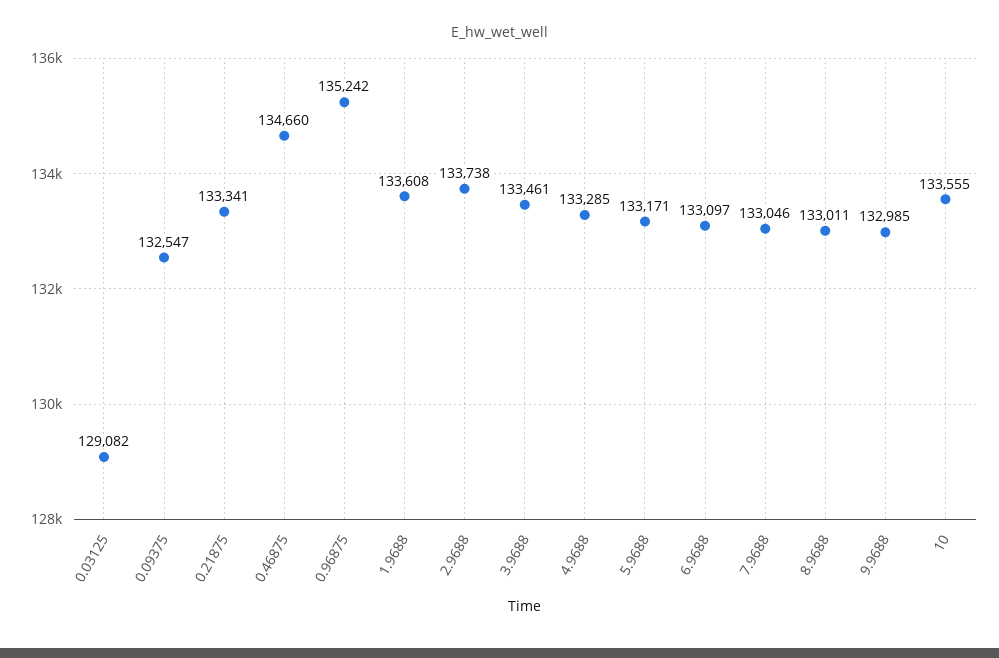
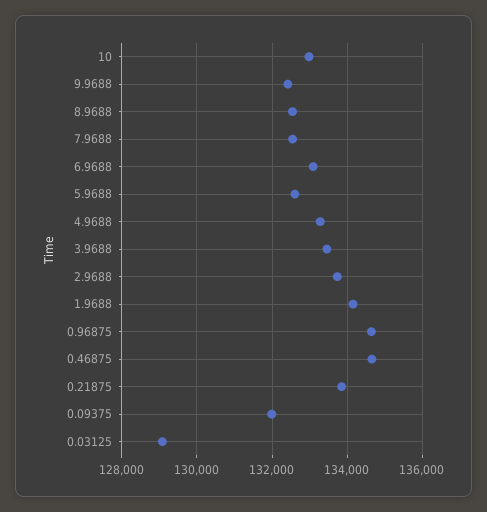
0.09375: 132547 -> 132000
0.21875: 133341 -> 133800
0.96875: 135242 -> 134600
1.9688: 133608 -> 134200
5.9688: 133171 -> 132600
7.9688: 133046 -> 132600
8.9688: 133011 -> 132600
9.9688: 132985 -> 132400
10: 133555 -> 133000

